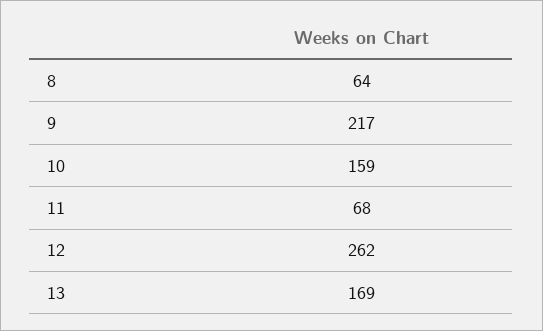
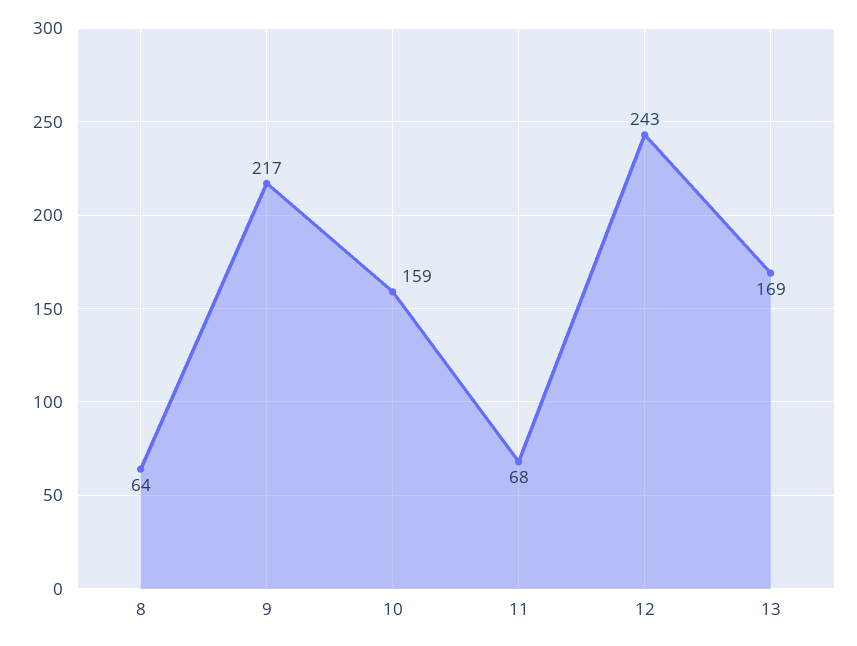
12: 262 -> 243

